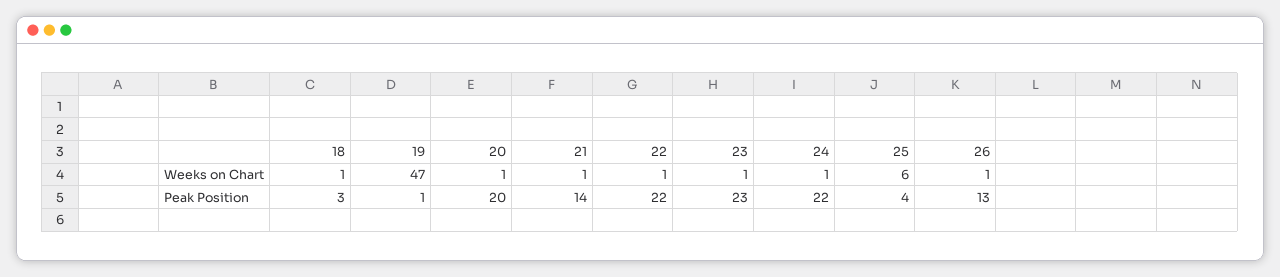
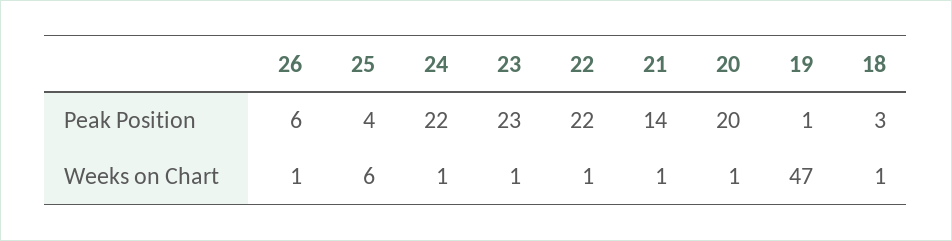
26, Peak Position: 13 -> 6

